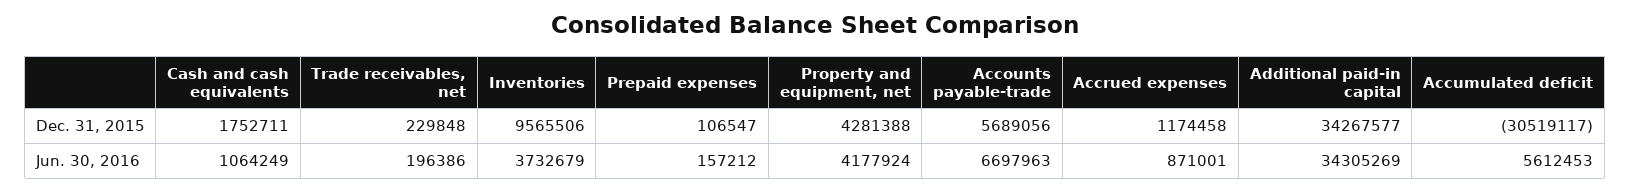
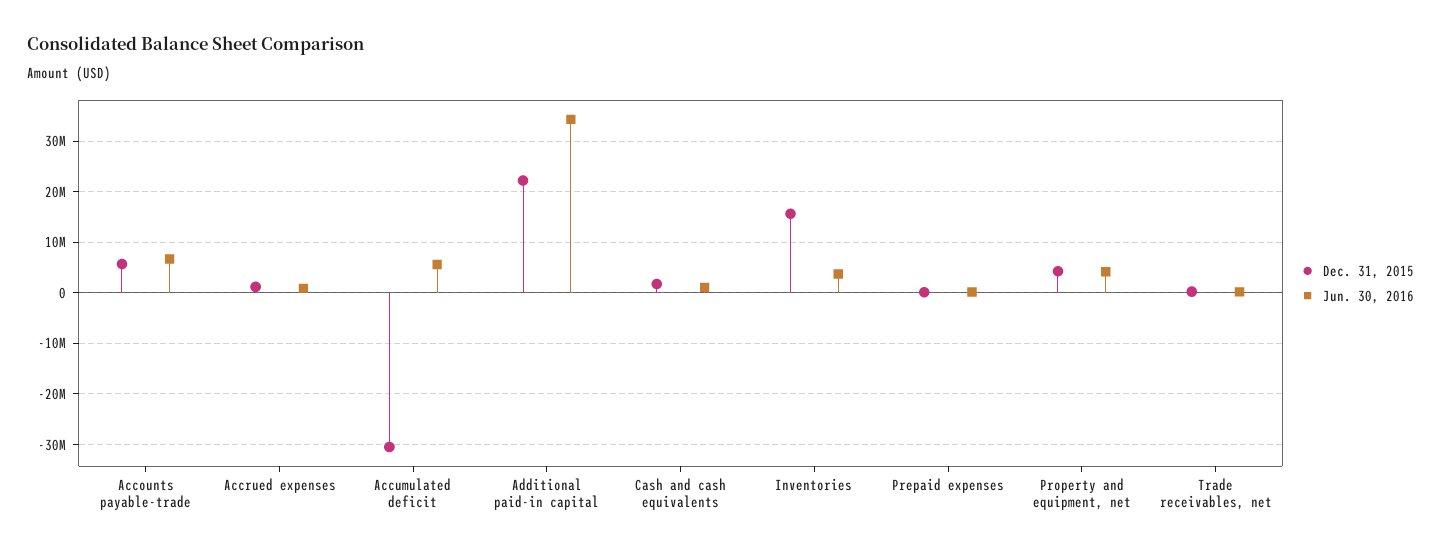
Dec. 31, 2015, Inventories: 9565506 -> 16000000
Dec. 31, 2015, Additional paid-in capital: 34267577 -> 22000000

